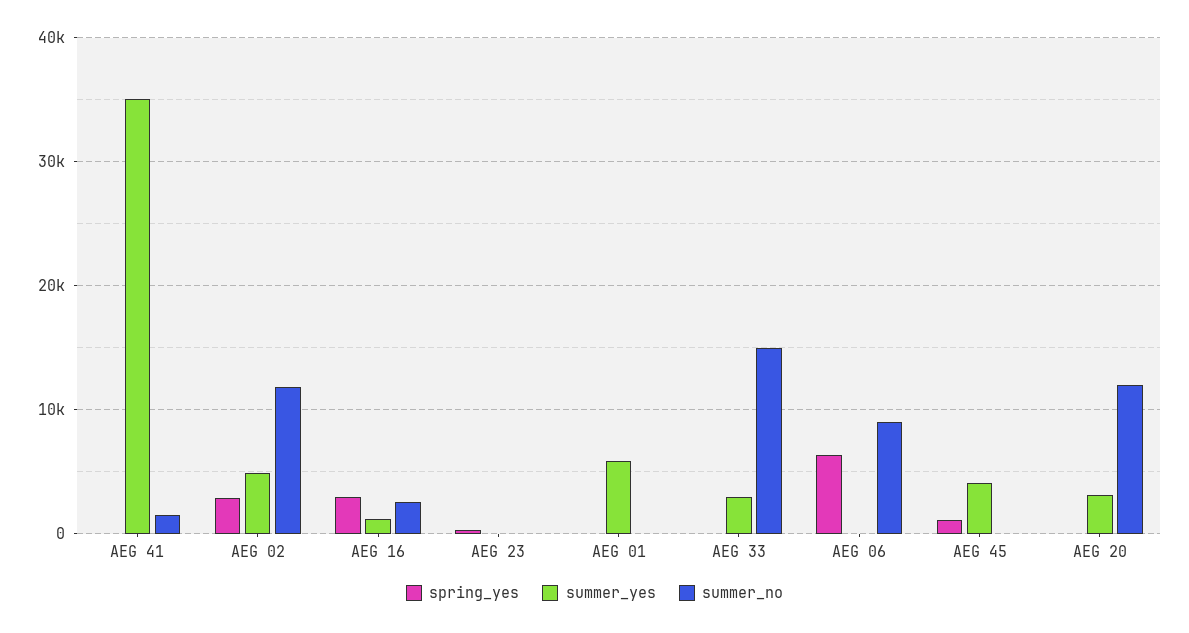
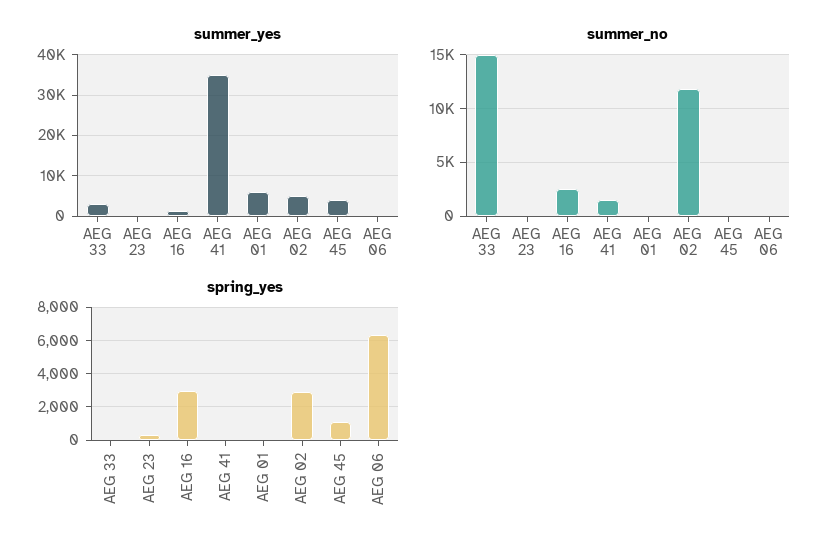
summer_no, AEG 06: 9000 -> 0
spring_yes, AEG 20: 0 -> none
summer_yes, AEG 20: 3000 -> none
summer_no, AEG 20: 12000 -> none

